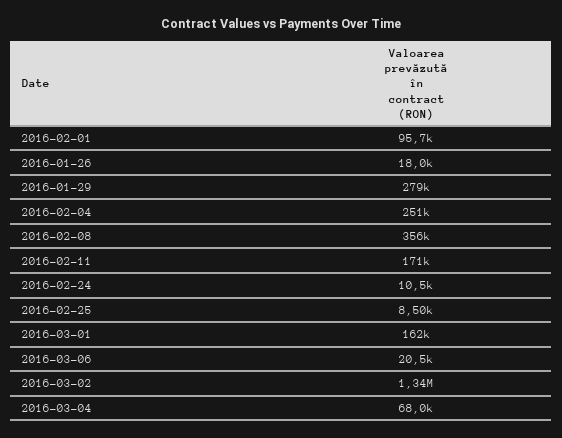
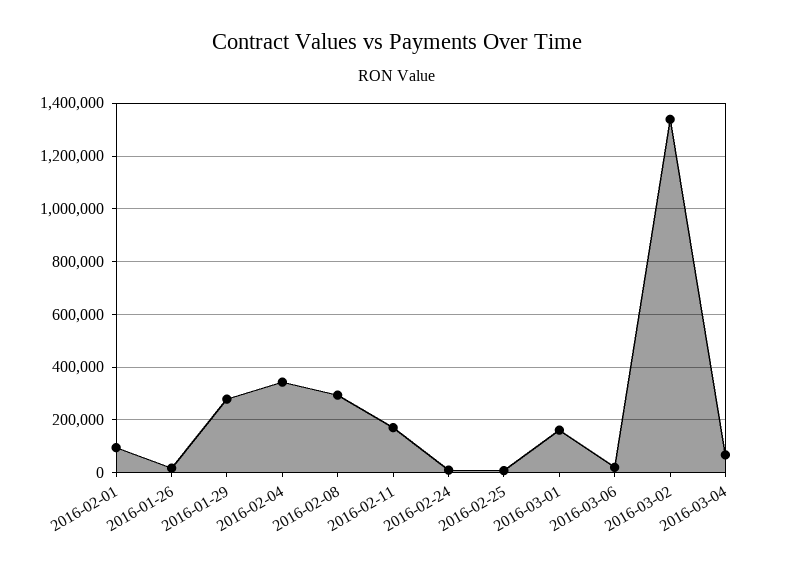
2016-02-04: 251000 -> 350000
2016-02-08: 356000 -> 300000

